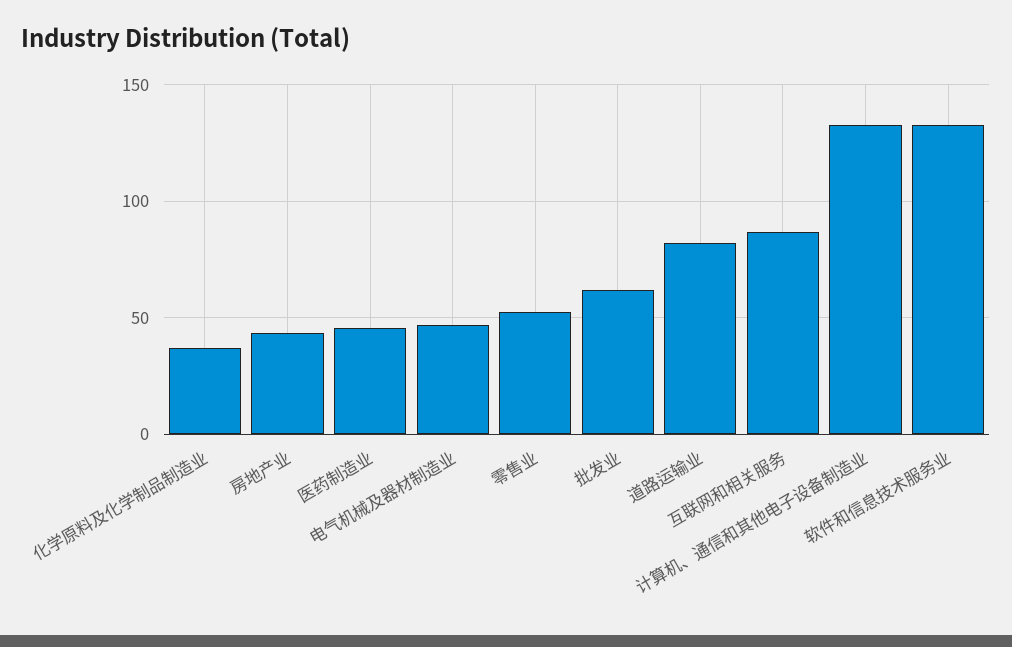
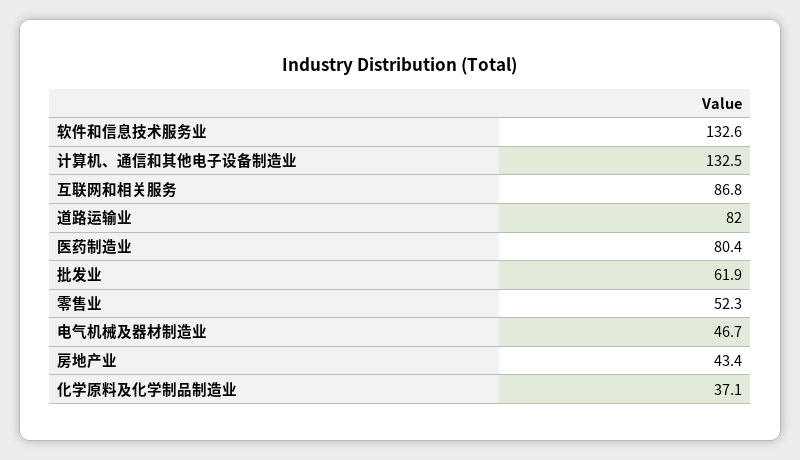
医药制造业: 45 -> 80.4

